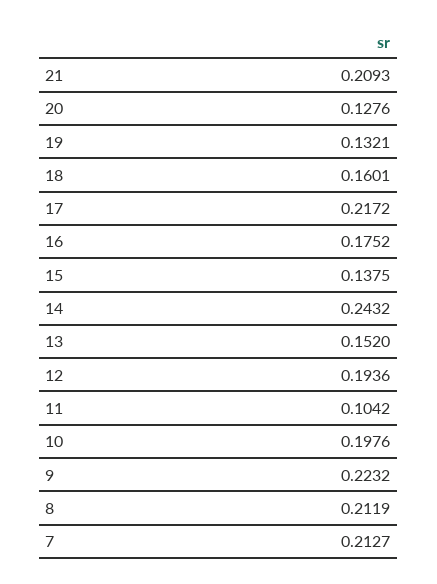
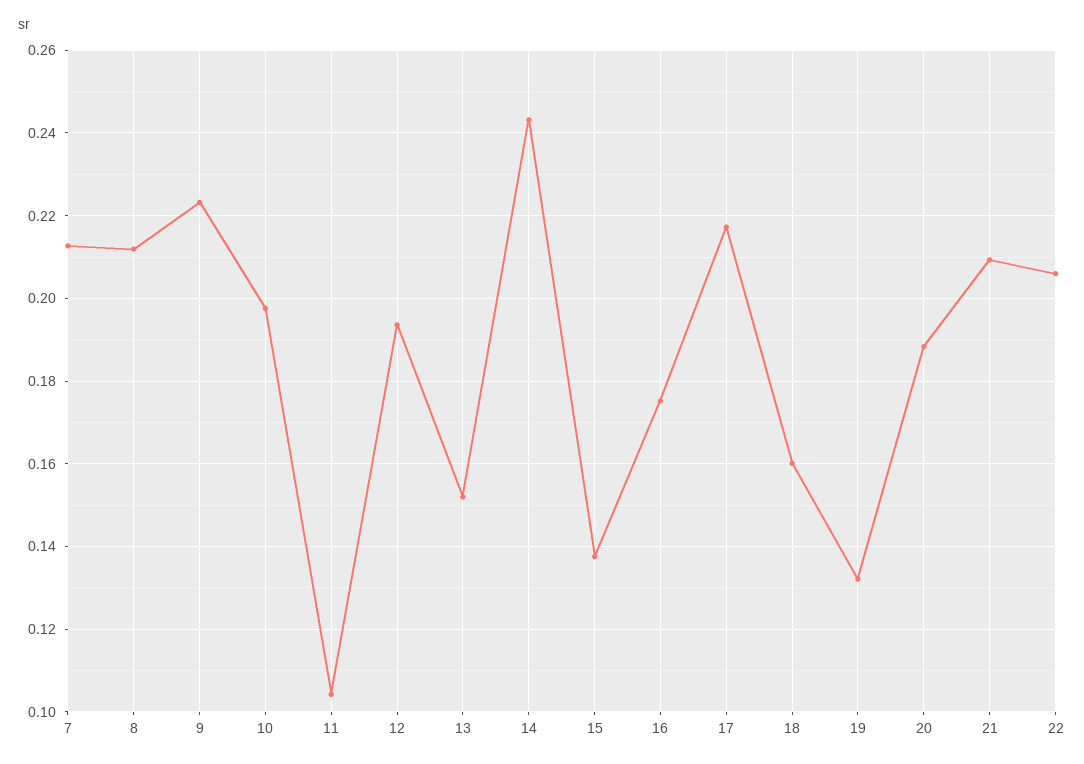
20: 0.1276 -> 0.188
22: none -> 0.206

